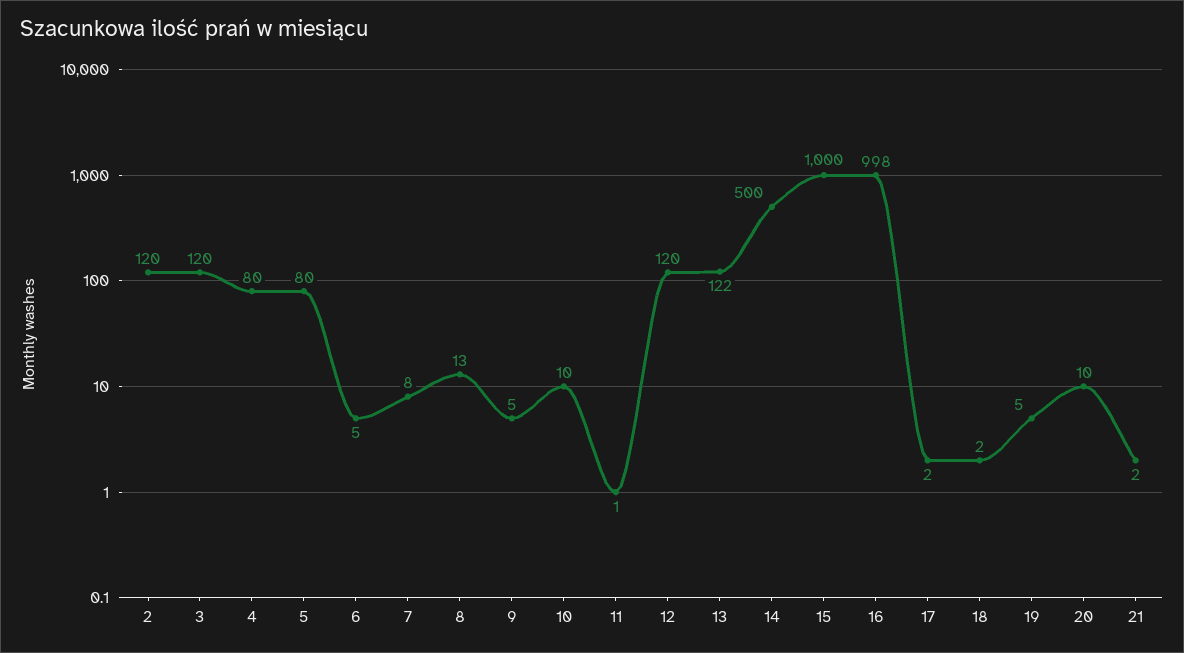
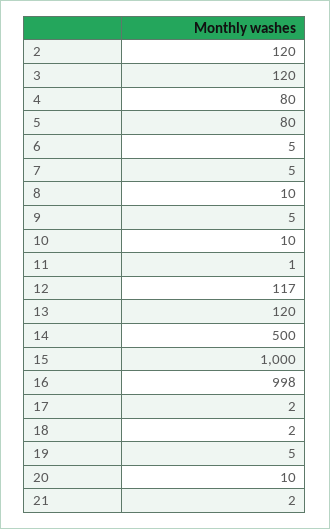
7: 8 -> 5
8: 13 -> 10
12: 120 -> 117
13: 122 -> 120

